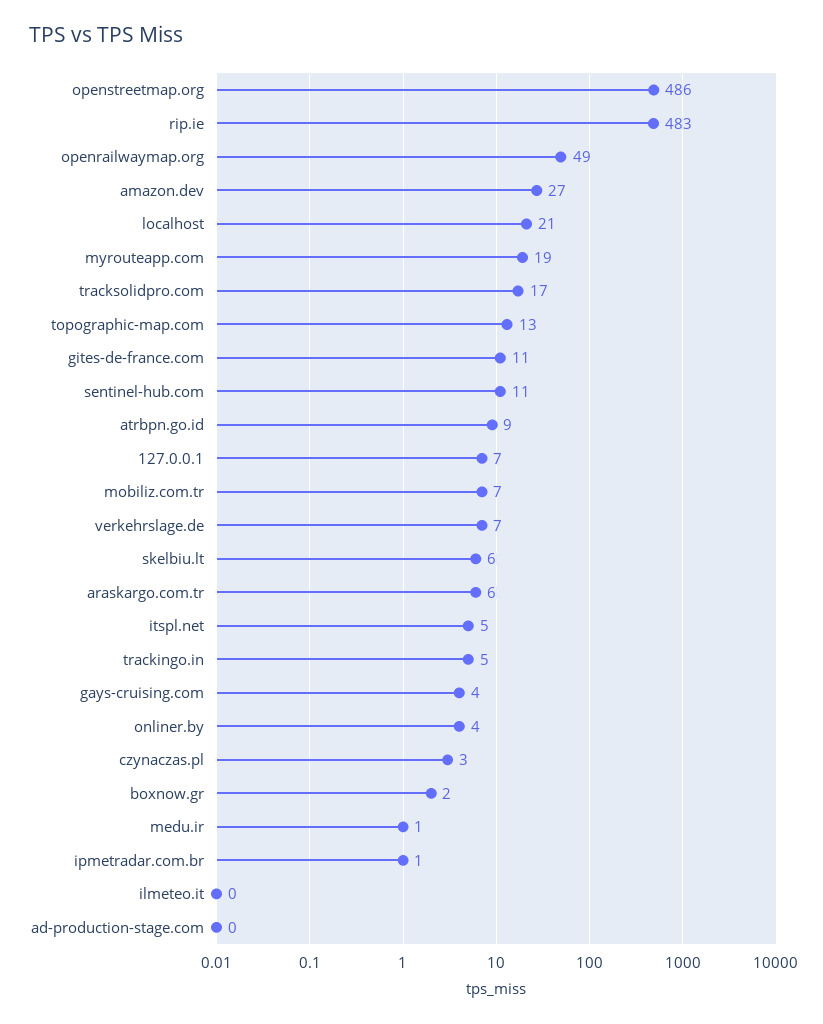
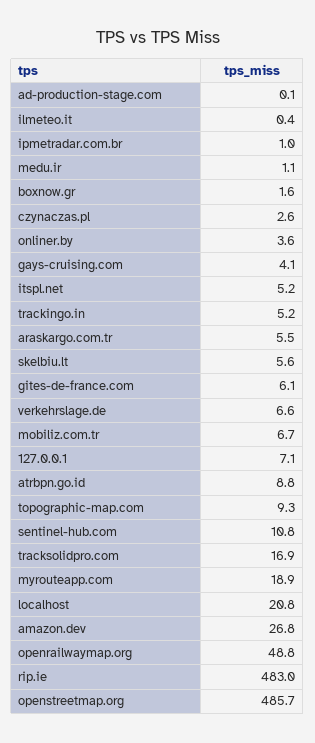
topographic-map.com: 13 -> 9.3
gites-de-france.com: 11 -> 6.1

